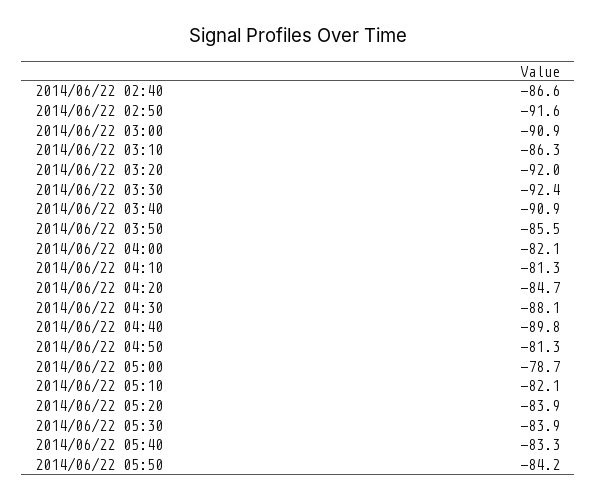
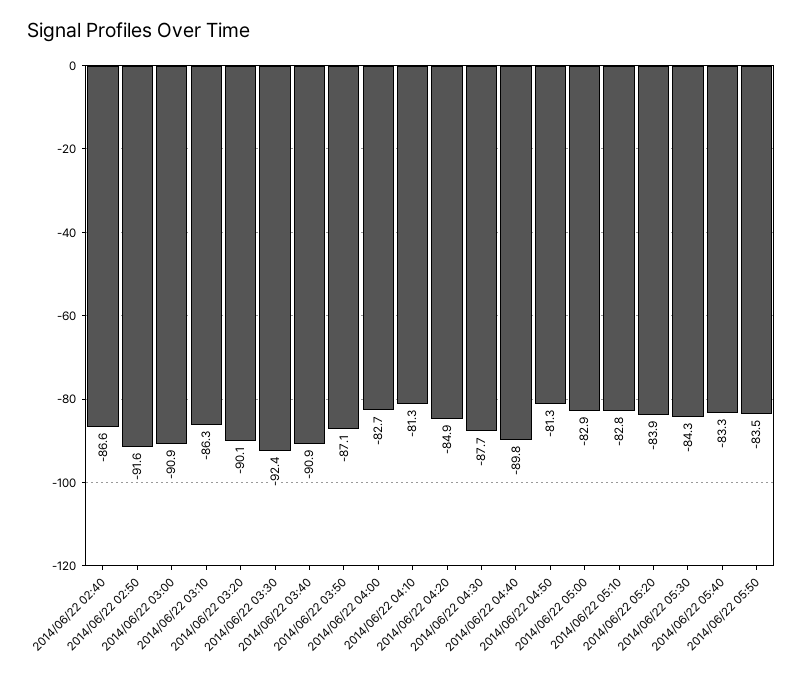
2014/06/22 03:20: -92 -> -90.1
2014/06/22 03:50: -85.5 -> -87.1
2014/06/22 04:00: -82.1 -> -82.7
2014/06/22 04:20: -84.7 -> -84.9
2014/06/22 04:30: -88.1 -> -87.7
2014/06/22 05:00: -78.7 -> -82.9
2014/06/22 05:10: -82.1 -> -82.8
2014/06/22 05:30: -83.9 -> -84.3
2014/06/22 05:50: -84.2 -> -83.5

